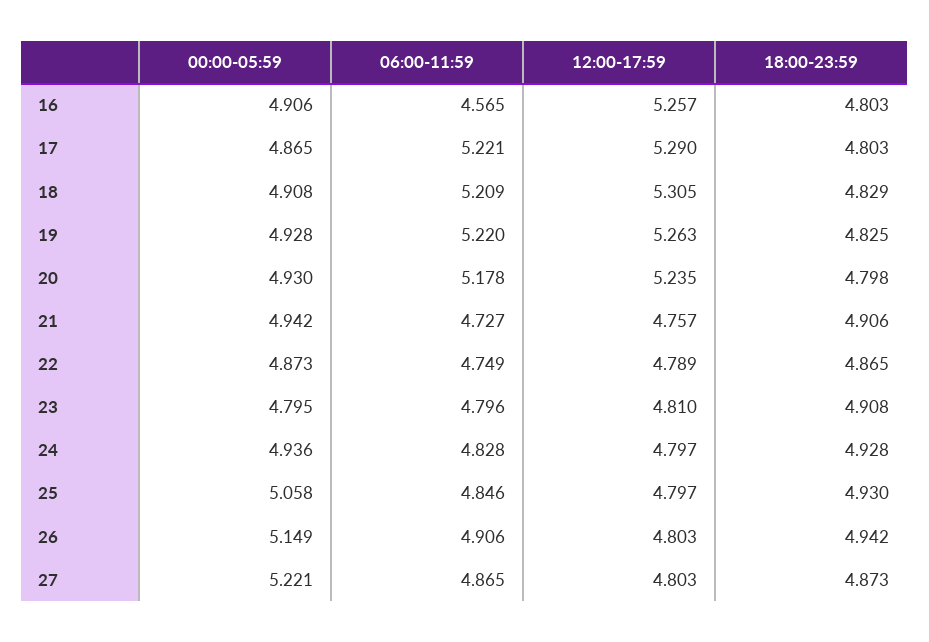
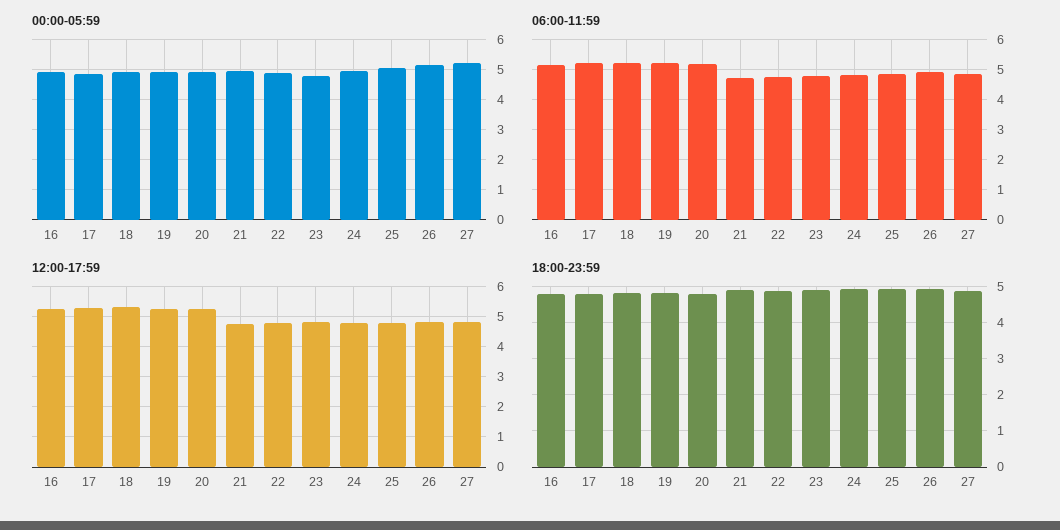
06:00-11:59, 16: 4.565 -> 5.2

